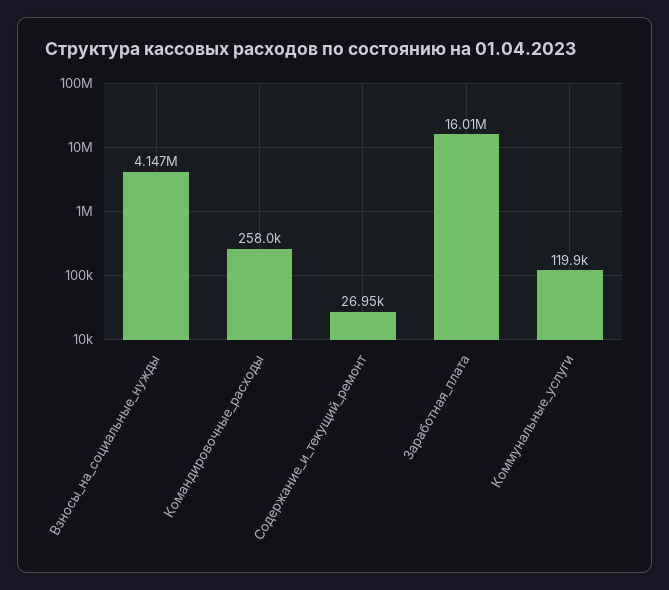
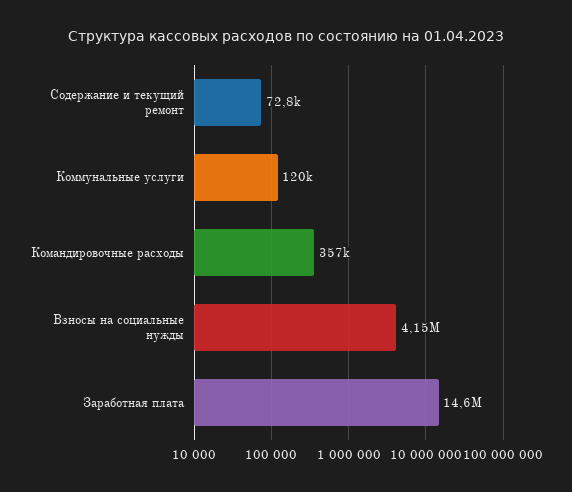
Командировочные_расходы: 258000 -> 357000
Содержание_и_текущий_ремонт: 26950 -> 72800
Заработная_плата: 16010000 -> 14600000

